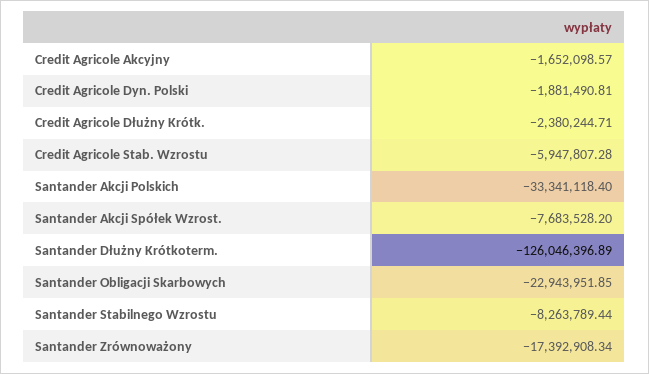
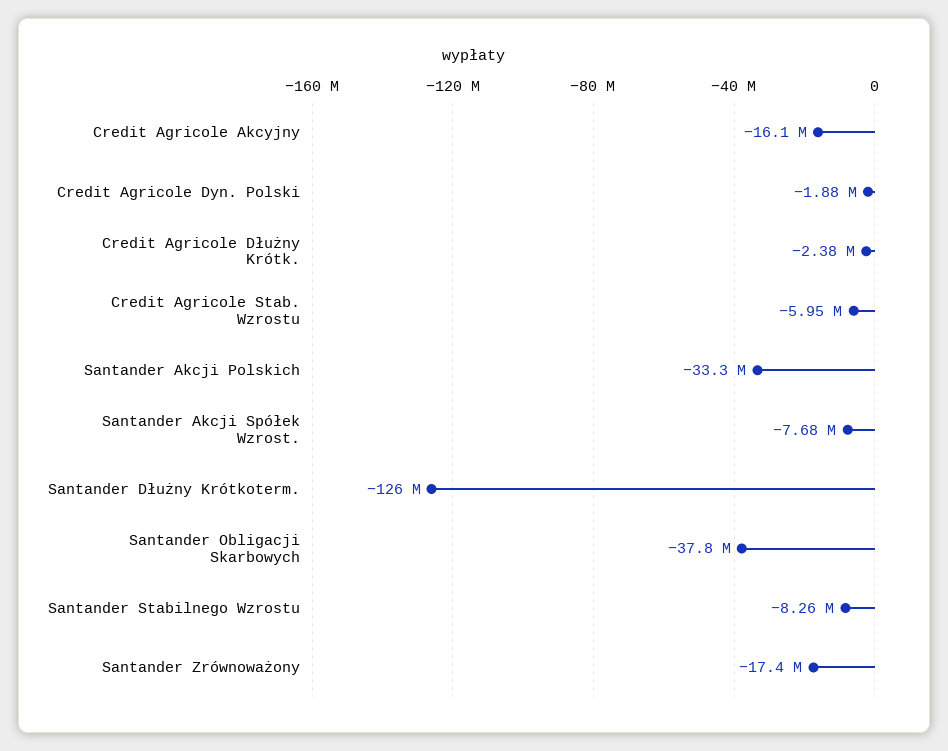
Credit Agricole Akcyjny: -1652098.57 -> -16100000
Santander Obligacji Skarbowych: -22943951.85 -> -37800000

